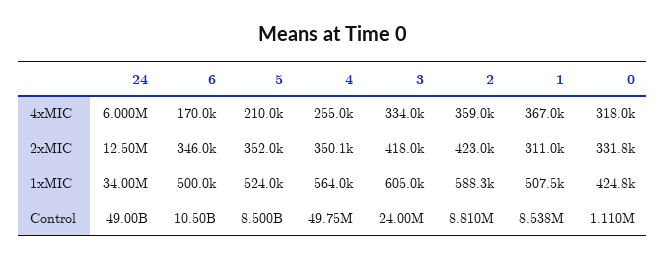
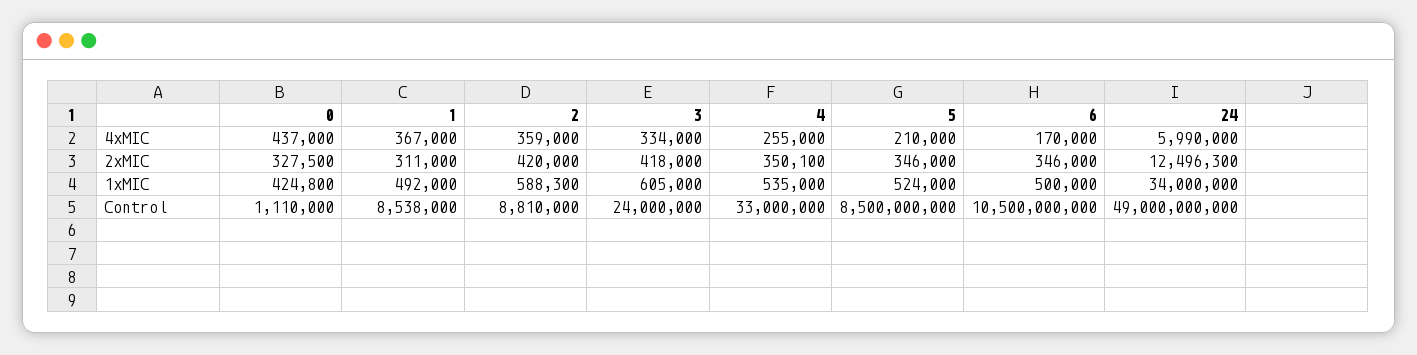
24, 4xMIC: 6000000 -> 5990000
0, 4xMIC: 318000 -> 437000
5, 2xMIC: 352000 -> 346000
2, 2xMIC: 423000 -> 420000
0, 2xMIC: 331800 -> 327500
4, 1xMIC: 564000 -> 535000
1, 1xMIC: 507500 -> 492000
4, Control: 49750000 -> 33000000

